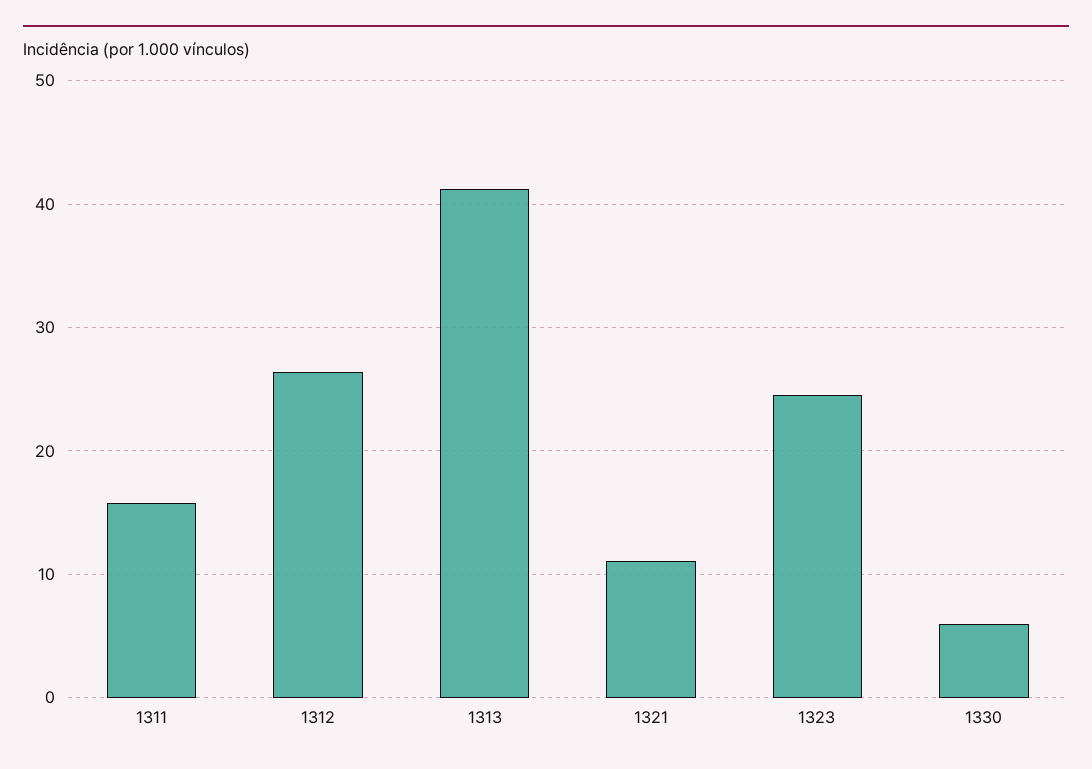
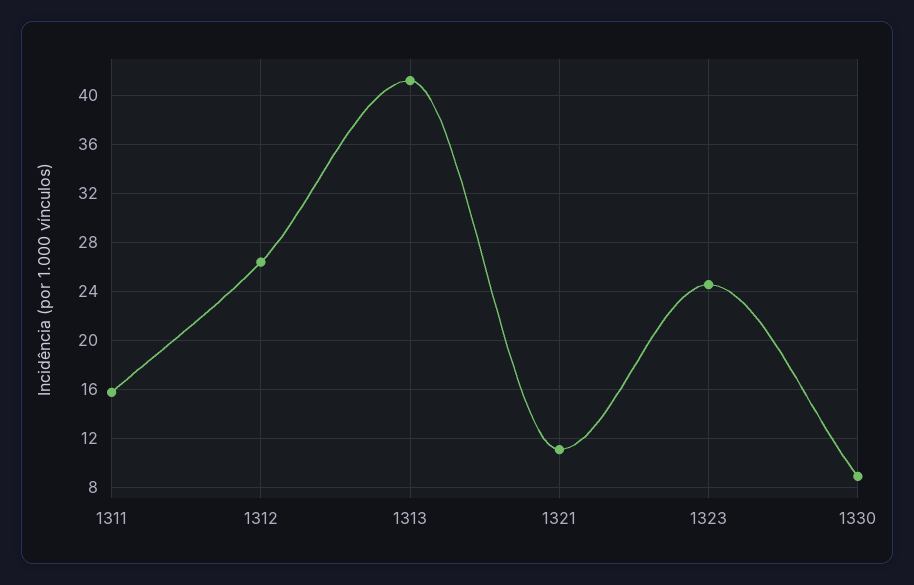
1330: 6 -> 9

